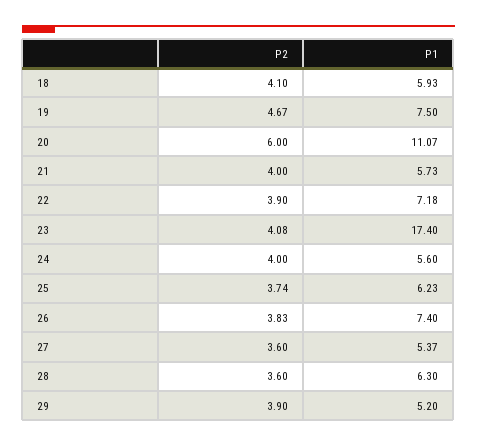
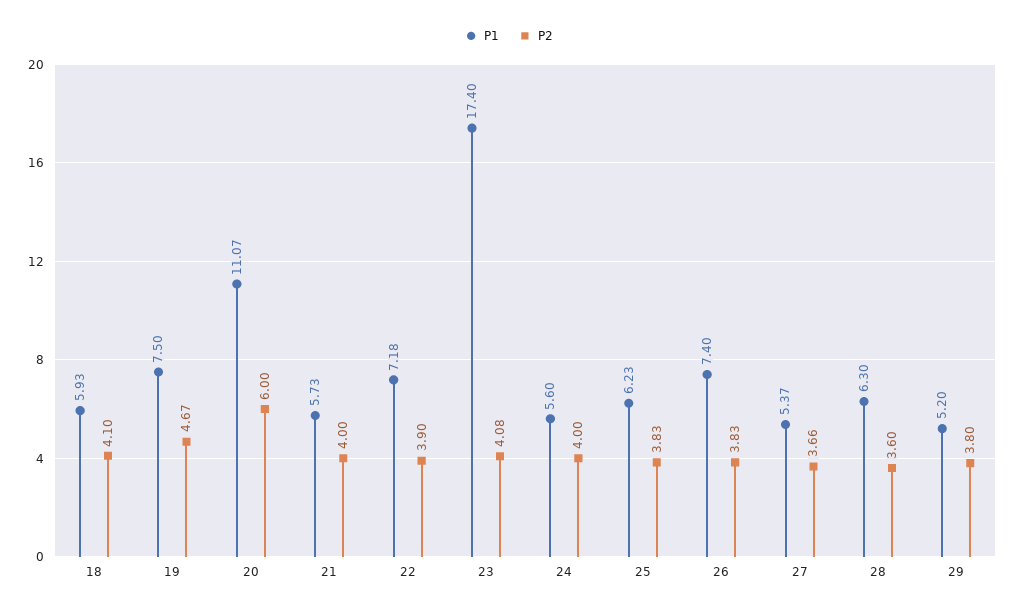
P2, 25: 3.74 -> 3.83
P2, 27: 3.6 -> 3.66
P2, 29: 3.9 -> 3.8

